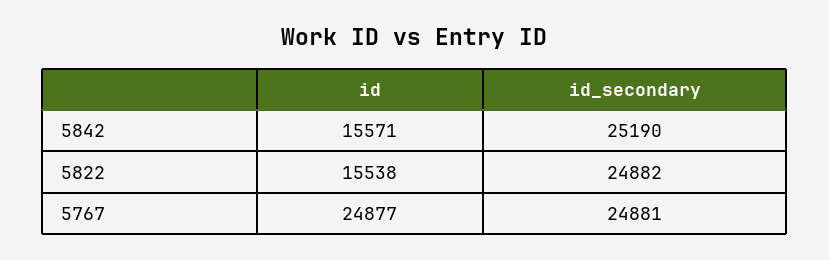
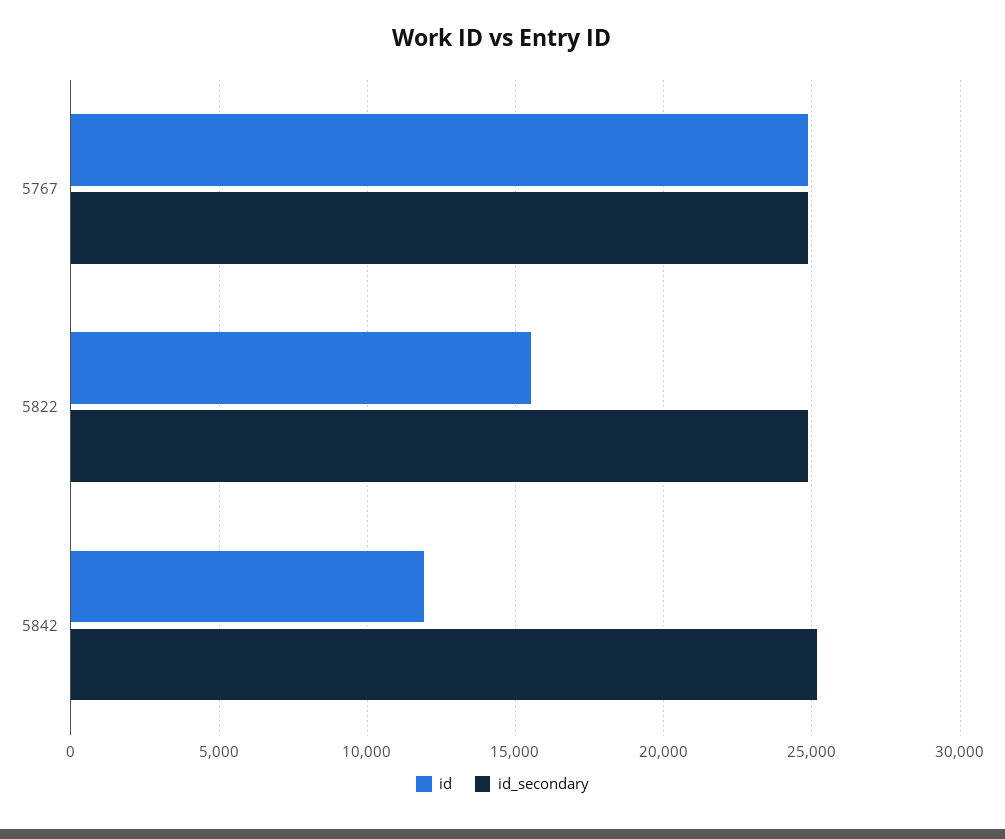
id, 5842: 15571 -> 12000

